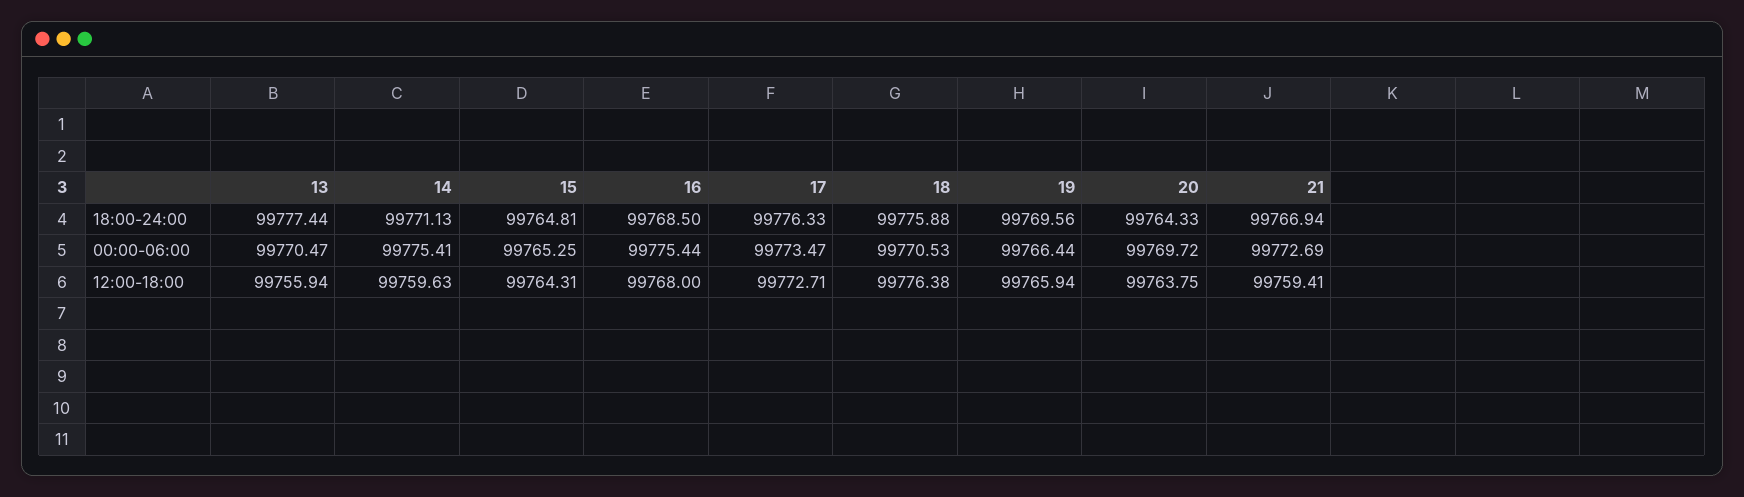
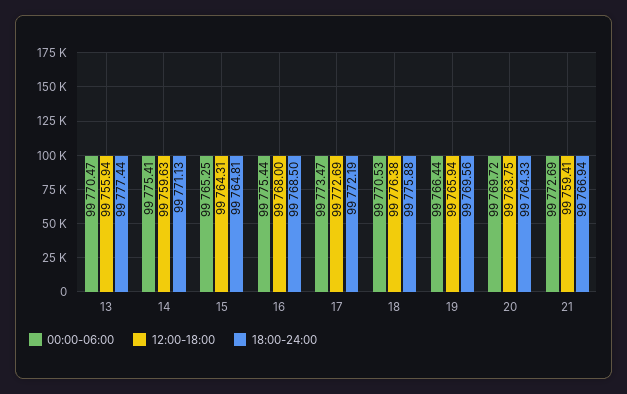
18:00-24:00, 17: 99776.33 -> 99772.19
12:00-18:00, 17: 99772.71 -> 99772.69

